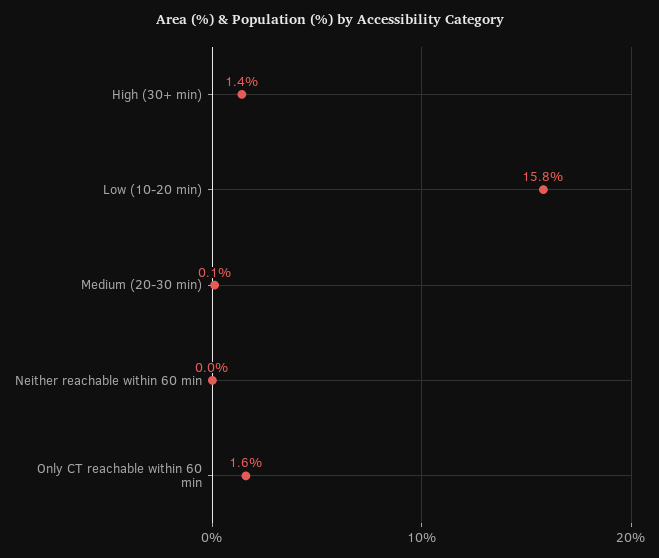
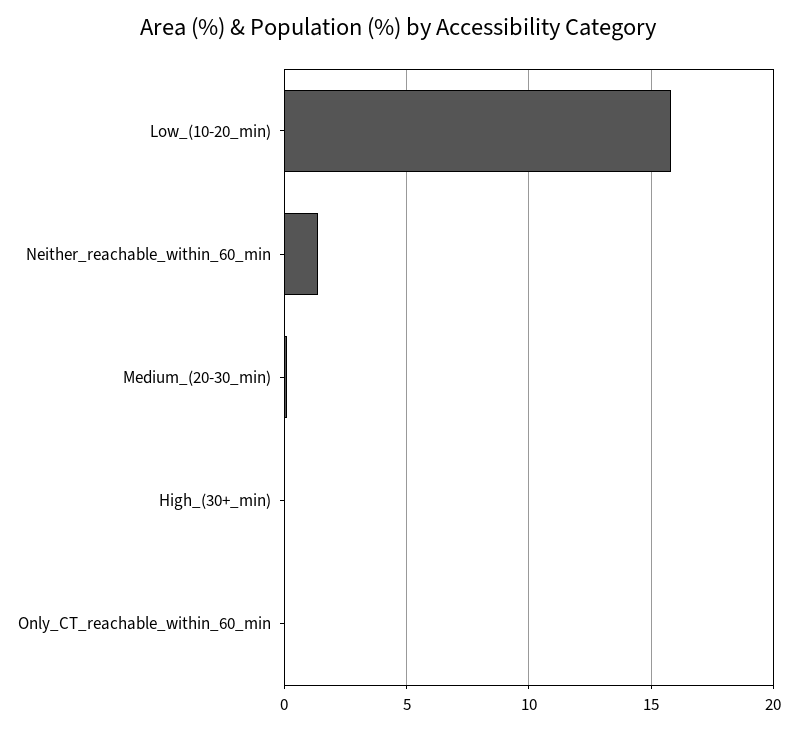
High (30+ min): 1.4 -> 0
Neither reachable within 60 min: 0 -> 1.5
Only CT reachable within 60 min: 1.6 -> 0

